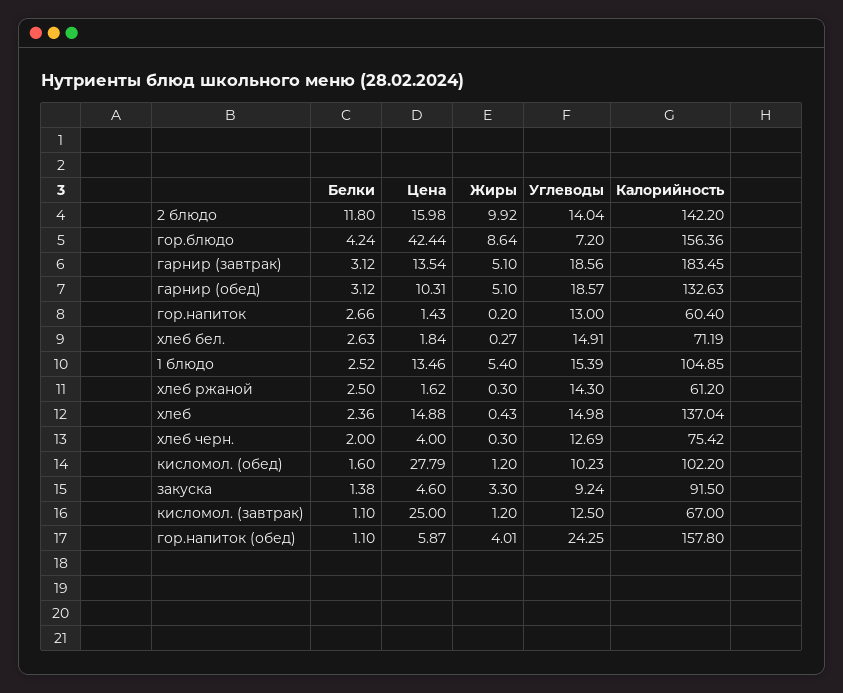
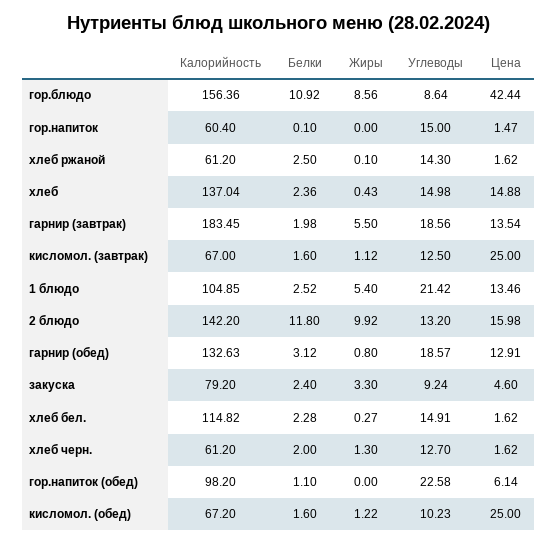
Углеводы, 2 блюдо: 14.04 -> 13.2
Белки, гор.блюдо: 4.24 -> 10.92
Жиры, гор.блюдо: 8.64 -> 8.56
Углеводы, гор.блюдо: 7.2 -> 8.64
Белки, гарнир (завтрак): 3.12 -> 1.98
Жиры, гарнир (завтрак): 5.1 -> 5.5
Цена, гарнир (обед): 10.31 -> 12.91
Жиры, гарнир (обед): 5.1 -> 0.8
Белки, гор.напиток: 2.66 -> 0.1
Цена, гор.напиток: 1.43 -> 1.47
Жиры, гор.напиток: 0.2 -> 0
Углеводы, гор.напиток: 13 -> 15
Белки, хлеб бел.: 2.63 -> 2.28
Цена, хлеб бел.: 1.84 -> 1.62
Калорийность, хлеб бел.: 71.19 -> 114.82
Углеводы, 1 блюдо: 15.39 -> 21.42
Жиры, хлеб ржаной: 0.3 -> 0.1
Цена, хлеб черн.: 4 -> 1.62
Жиры, хлеб черн.: 0.3 -> 1.3
Углеводы, хлеб черн.: 12.69 -> 12.7
Калорийность, хлеб черн.: 75.42 -> 61.2
Цена, кисломол. (обед): 27.79 -> 25
Жиры, кисломол. (обед): 1.2 -> 1.22
Калорийность, кисломол. (обед): 102.2 -> 67.2
Белки, закуска: 1.38 -> 2.4
Калорийность, закуска: 91.5 -> 79.2
Белки, кисломол. (завтрак): 1.1 -> 1.6
Жиры, кисломол. (завтрак): 1.2 -> 1.12
Цена, гор.напиток (обед): 5.87 -> 6.14
Жиры, гор.напиток (обед): 4.01 -> 0
Углеводы, гор.напиток (обед): 24.25 -> 22.58
Калорийность, гор.напиток (обед): 157.8 -> 98.2

